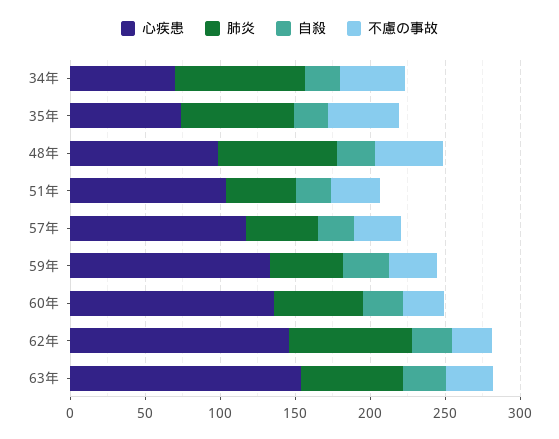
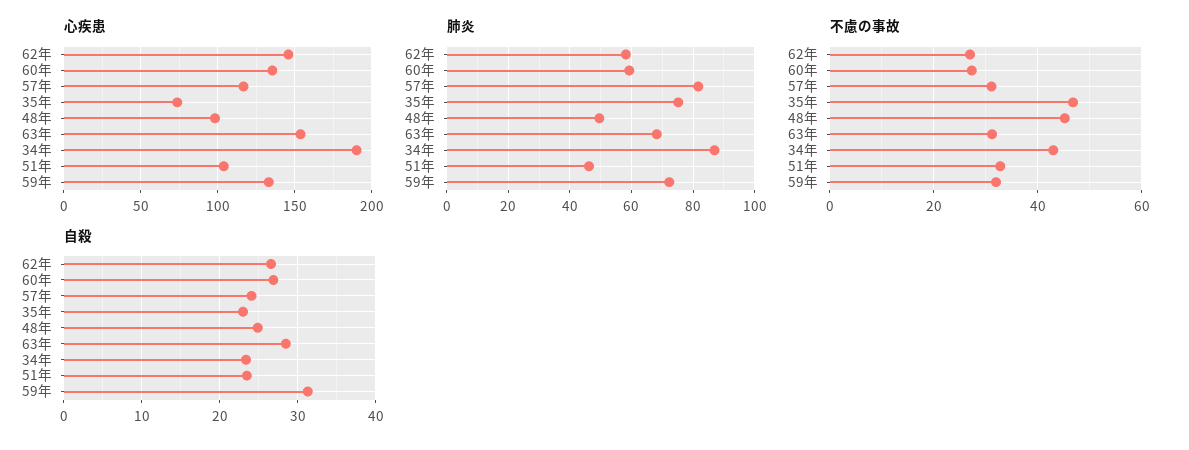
心疾患, 34年: 70 -> 190
肺炎, 48年: 80 -> 50
肺炎, 57年: 50 -> 82
肺炎, 59年: 50 -> 72
肺炎, 62年: 80 -> 58

